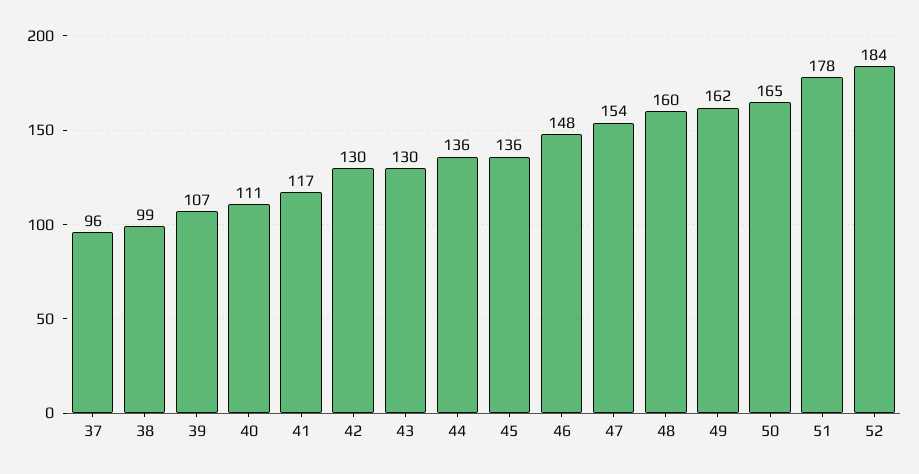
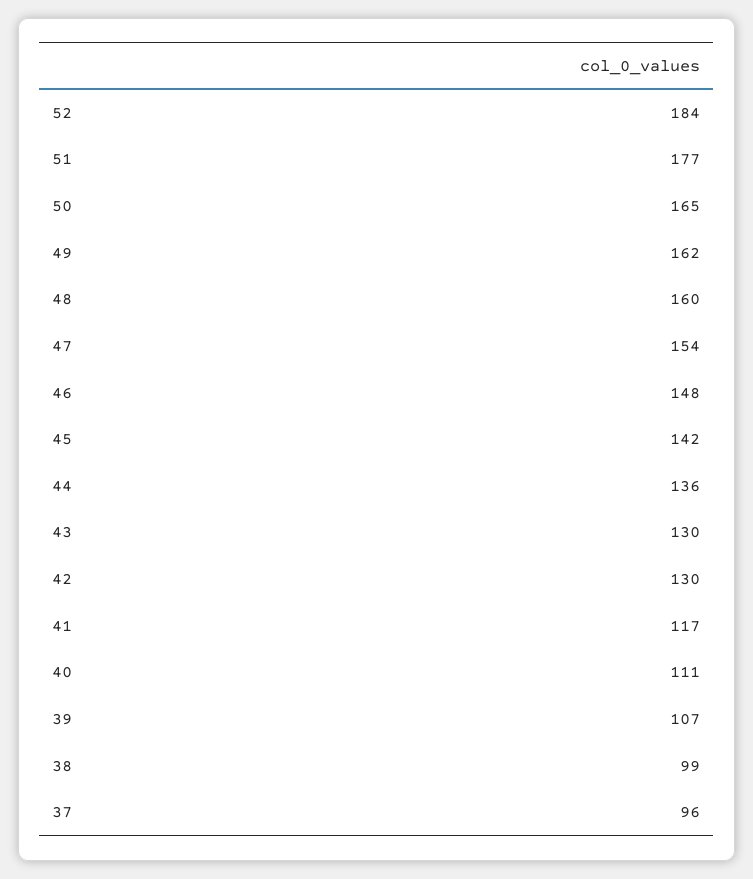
45: 136 -> 142
51: 178 -> 177

